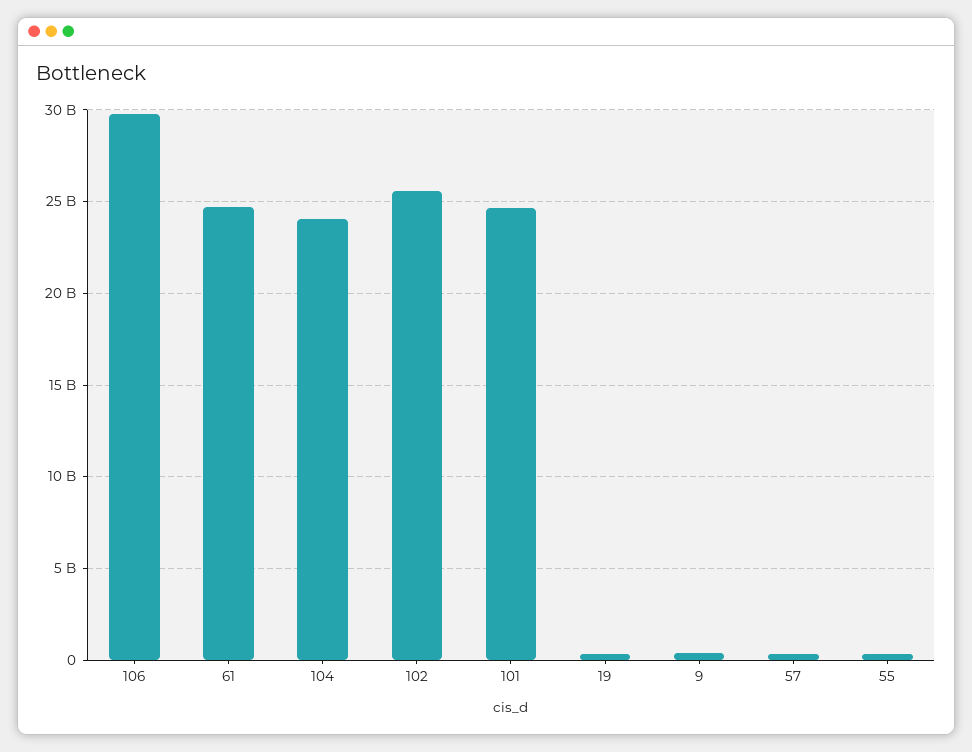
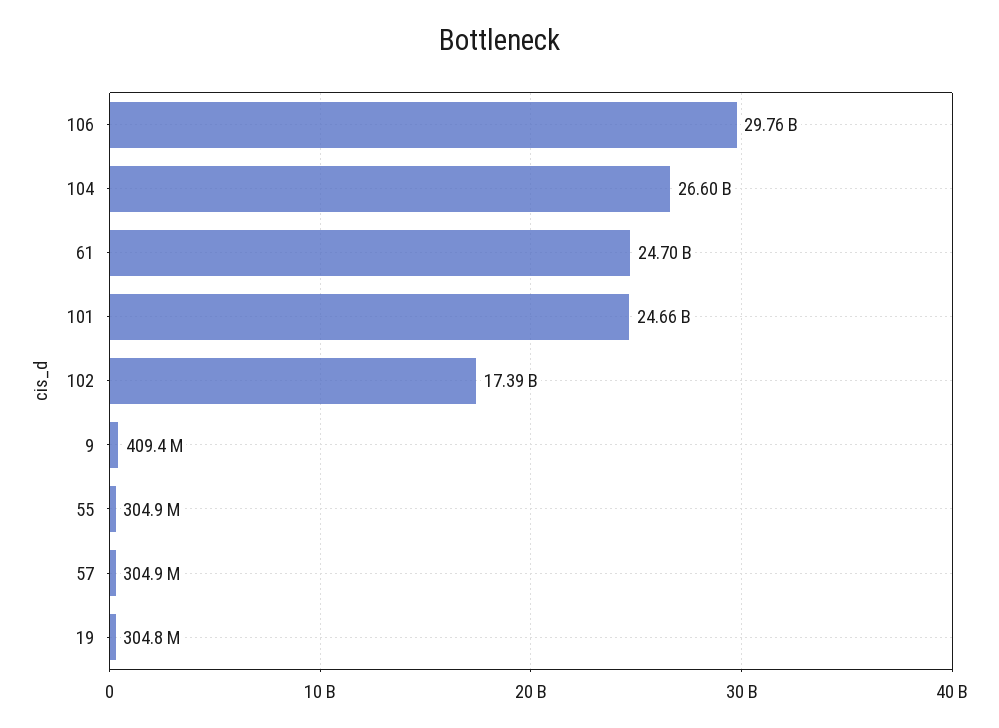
104: 24000000000 -> 26600000000
102: 25500000000 -> 17390000000

